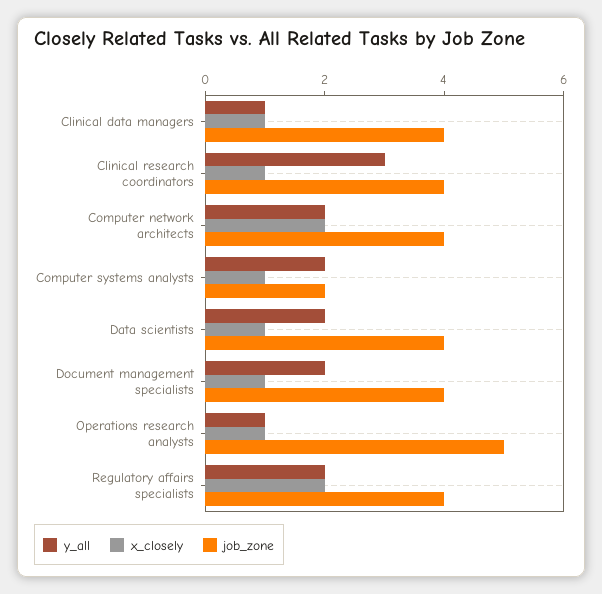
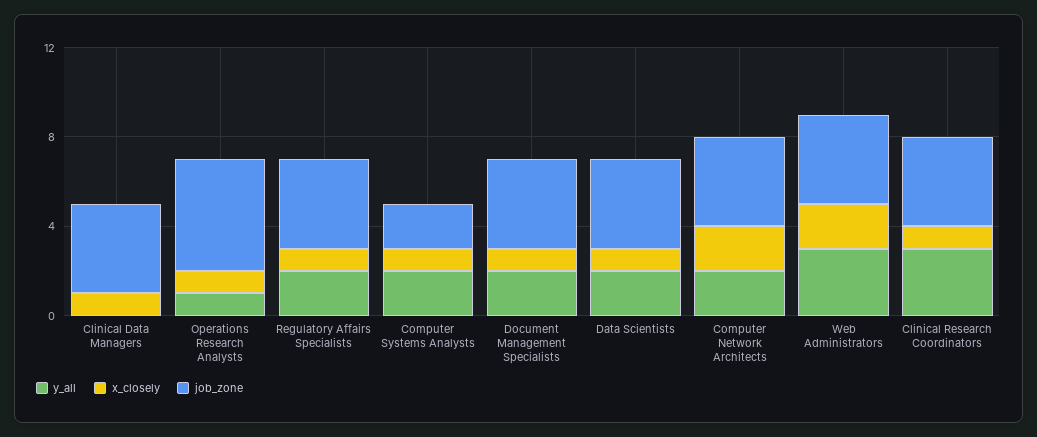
y_all, Clinical data managers: 1 -> 0
x_closely, Regulatory affairs specialists: 2 -> 1
y_all, Web Administrators: none -> 3
x_closely, Web Administrators: none -> 2
job_zone, Web Administrators: none -> 4

